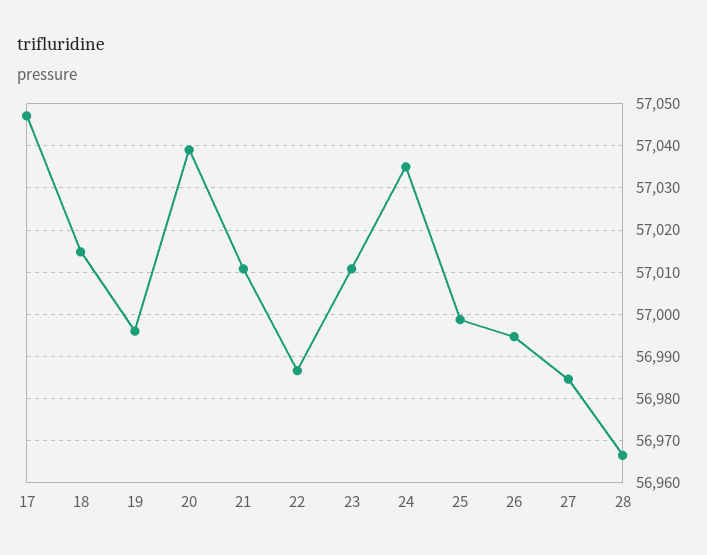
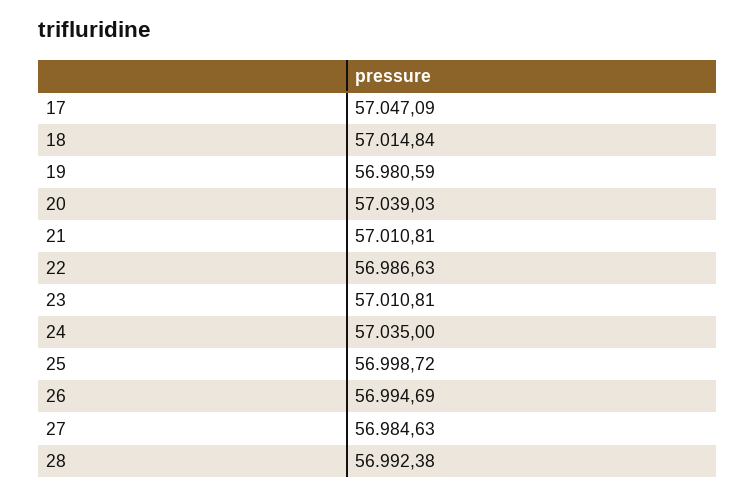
19: 56996 -> 56980.59
28: 56966 -> 56992.38

